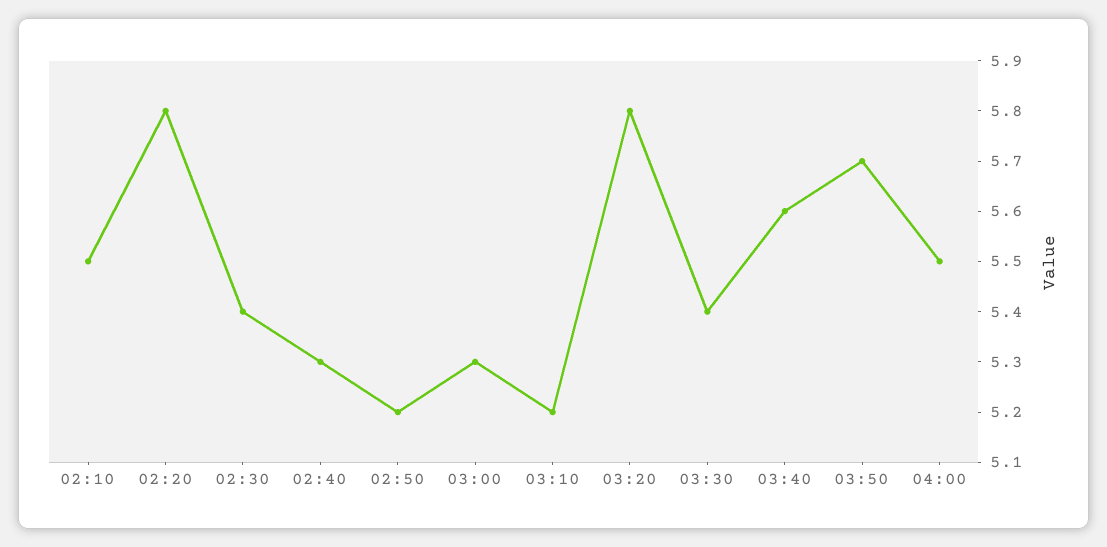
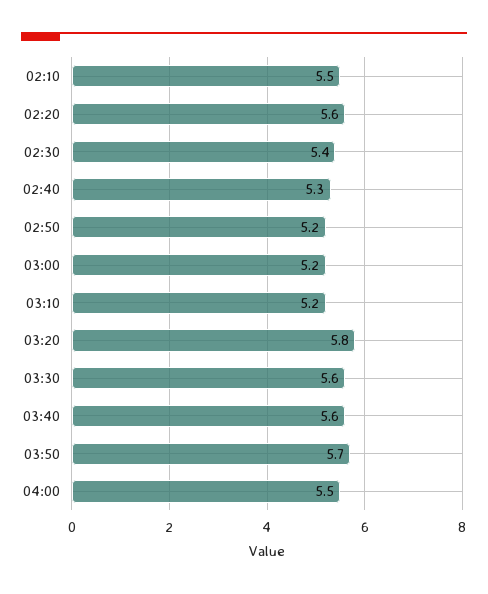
02:20: 5.8 -> 5.6
03:00: 5.3 -> 5.2
03:30: 5.4 -> 5.6

